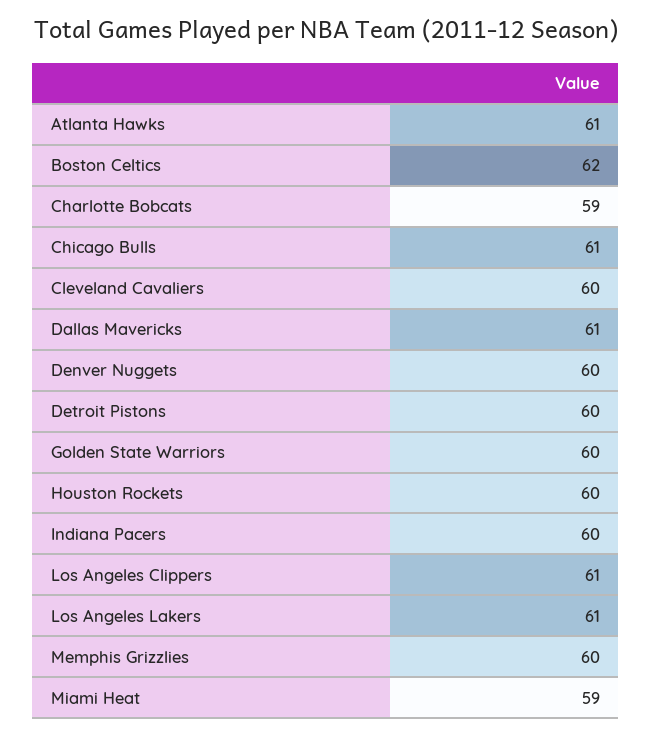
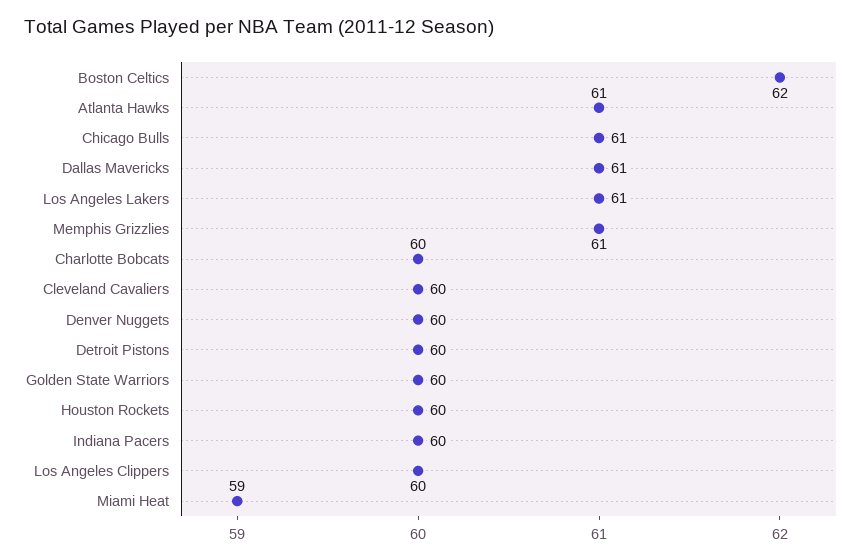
Charlotte Bobcats: 59 -> 60
Los Angeles Clippers: 61 -> 60
Memphis Grizzlies: 60 -> 61

